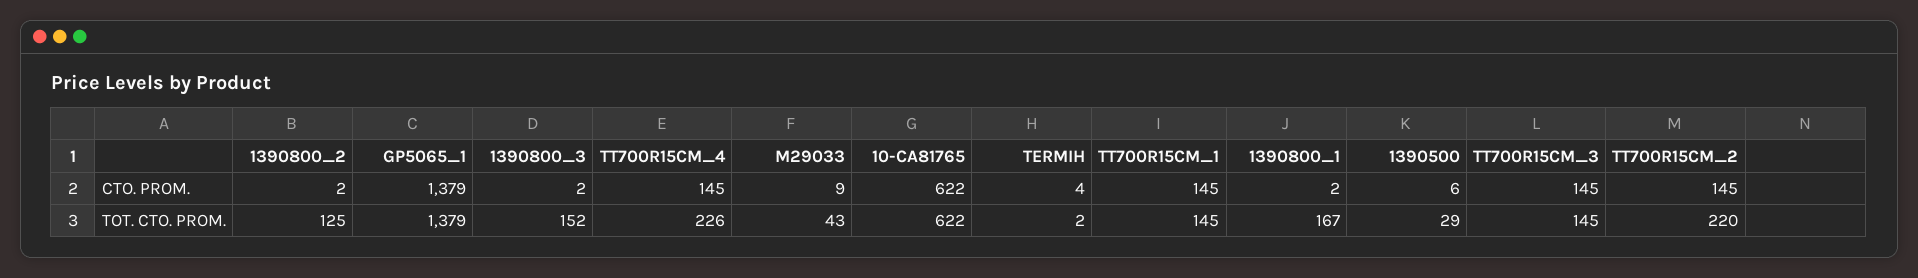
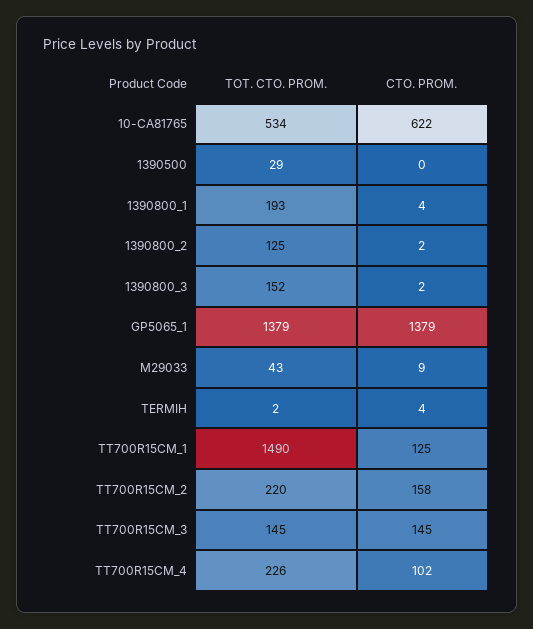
TT700R15CM_4, CTO. PROM.: 145 -> 102
TT700R15CM_1, CTO. PROM.: 145 -> 125
1390800_1, CTO. PROM.: 2 -> 4
1390500, CTO. PROM.: 6 -> 0
TT700R15CM_2, CTO. PROM.: 145 -> 158
10-CA81765, TOT. CTO. PROM.: 622 -> 534
TT700R15CM_1, TOT. CTO. PROM.: 145 -> 1490
1390800_1, TOT. CTO. PROM.: 167 -> 193

